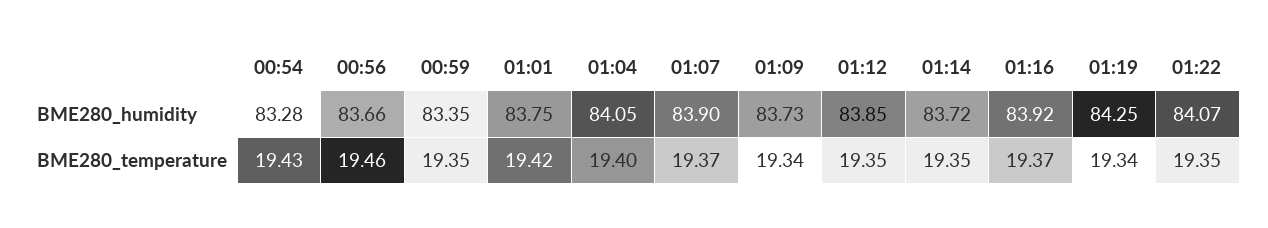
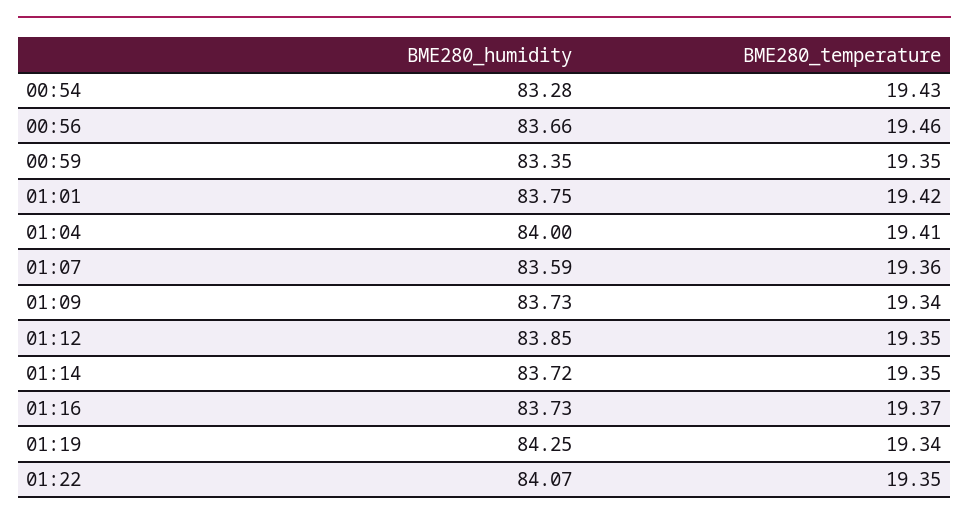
01:04, BME280_humidity: 84.05 -> 84
01:07, BME280_humidity: 83.9 -> 83.59
01:16, BME280_humidity: 83.92 -> 83.73
01:04, BME280_temperature: 19.4 -> 19.41
01:07, BME280_temperature: 19.37 -> 19.36

